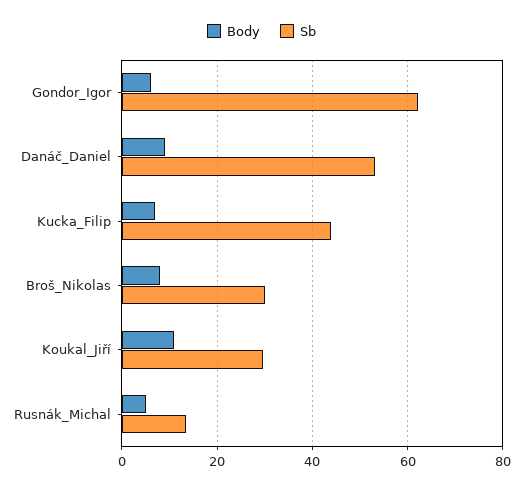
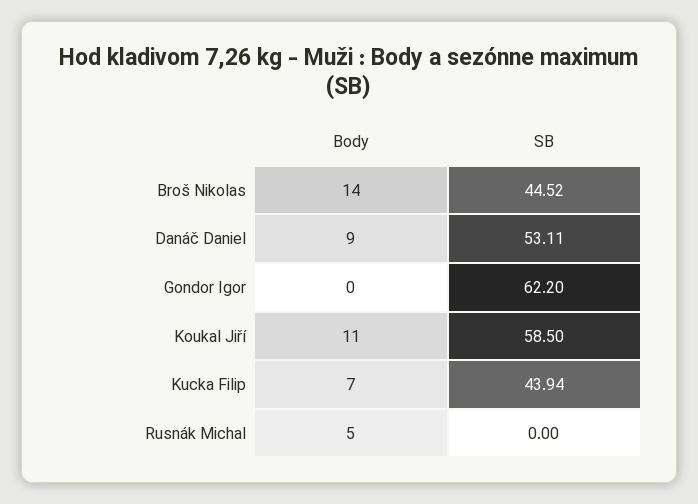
Body, Gondor_Igor: 6 -> 0
Body, Broš_Nikolas: 8 -> 14
Sb, Broš_Nikolas: 30 -> 44.52
Sb, Koukal_Jiří: 30 -> 58.5
Sb, Rusnák_Michal: 14 -> 0

